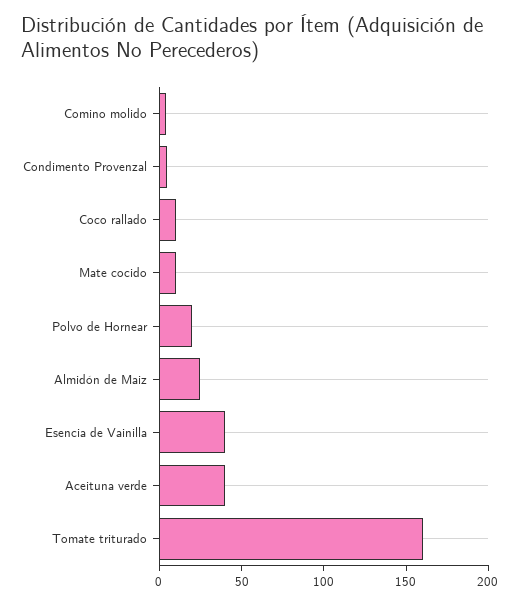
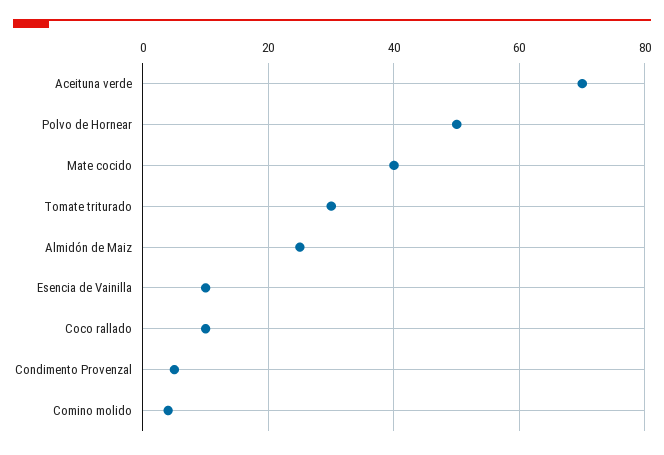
Mate cocido: 10 -> 40
Polvo de Hornear: 20 -> 50
Esencia de Vainilla: 40 -> 10
Aceituna verde: 40 -> 70
Tomate triturado: 160 -> 30

